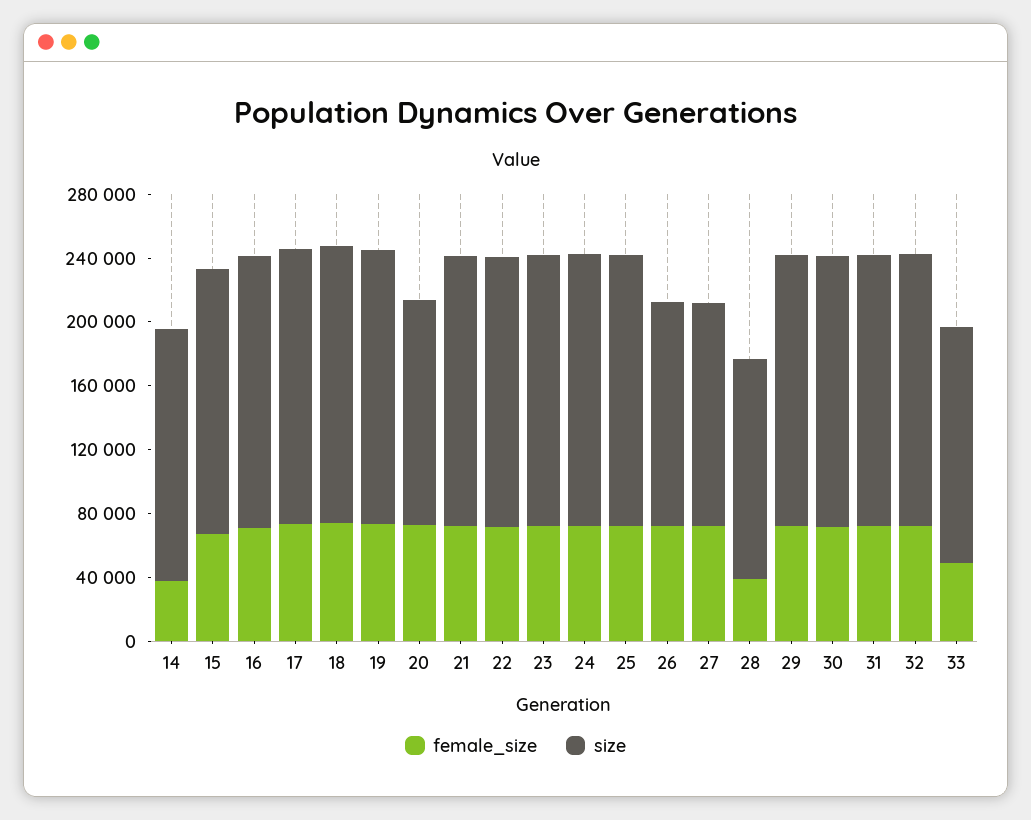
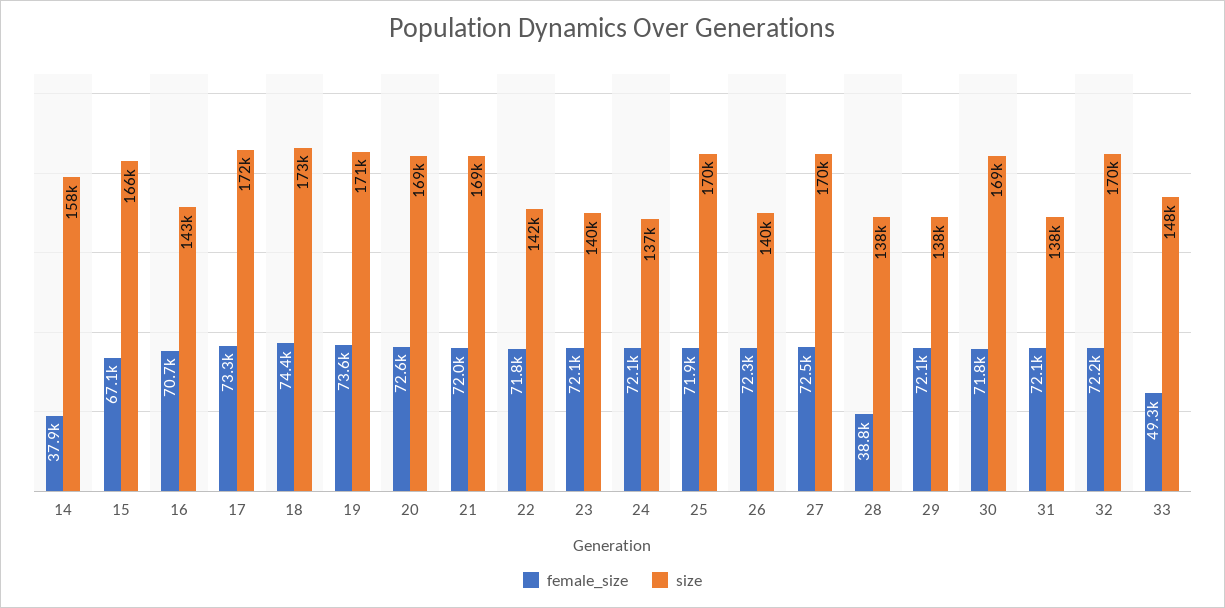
size, 16: 170000 -> 143000
size, 20: 140000 -> 169000
size, 22: 170000 -> 142000
size, 23: 170000 -> 140000
size, 24: 170000 -> 137000
size, 27: 140000 -> 170000
size, 29: 170000 -> 138000
size, 31: 170000 -> 138000

